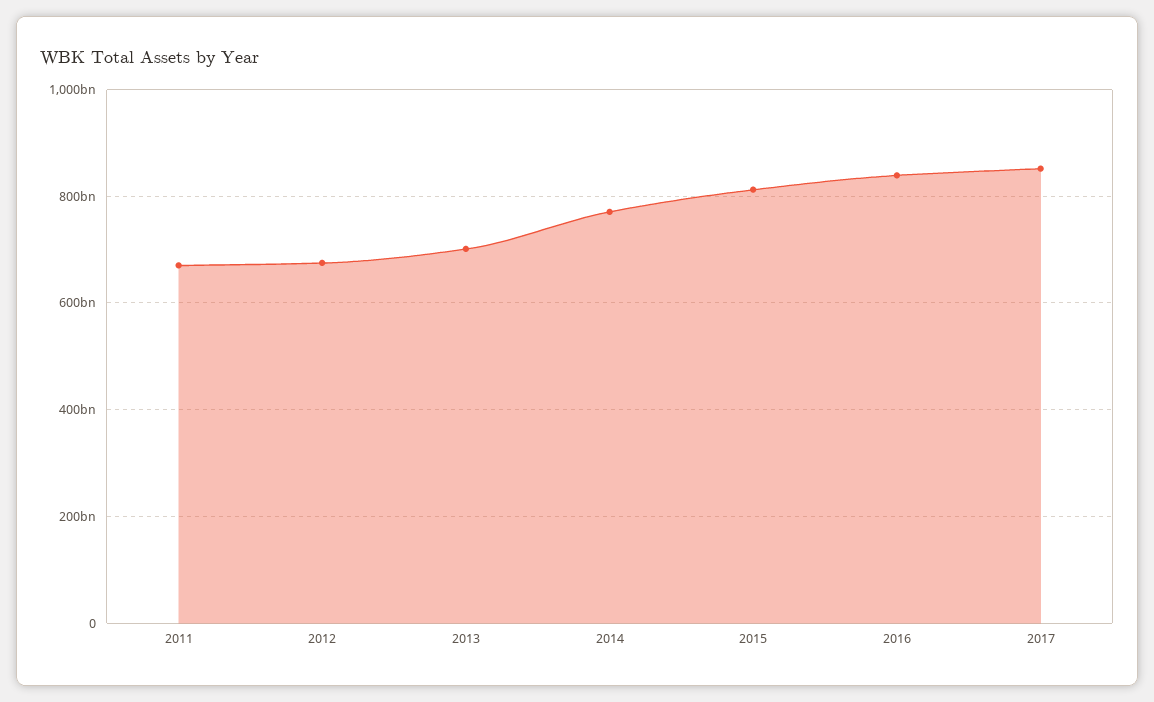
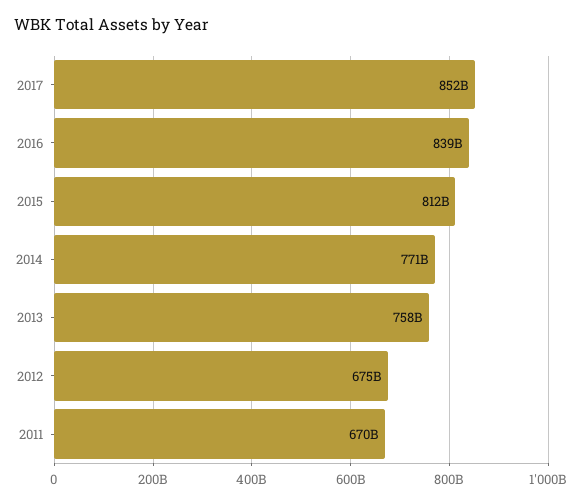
2013: 700000000000 -> 758000000000

